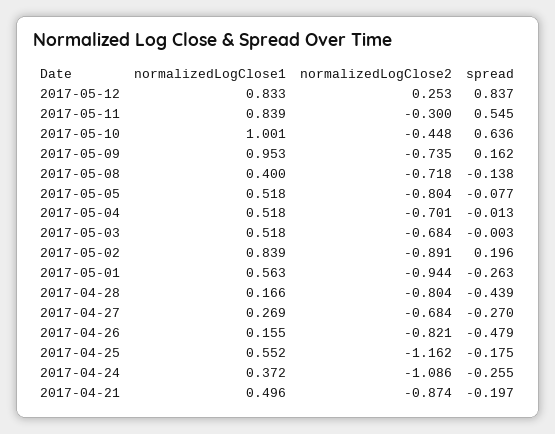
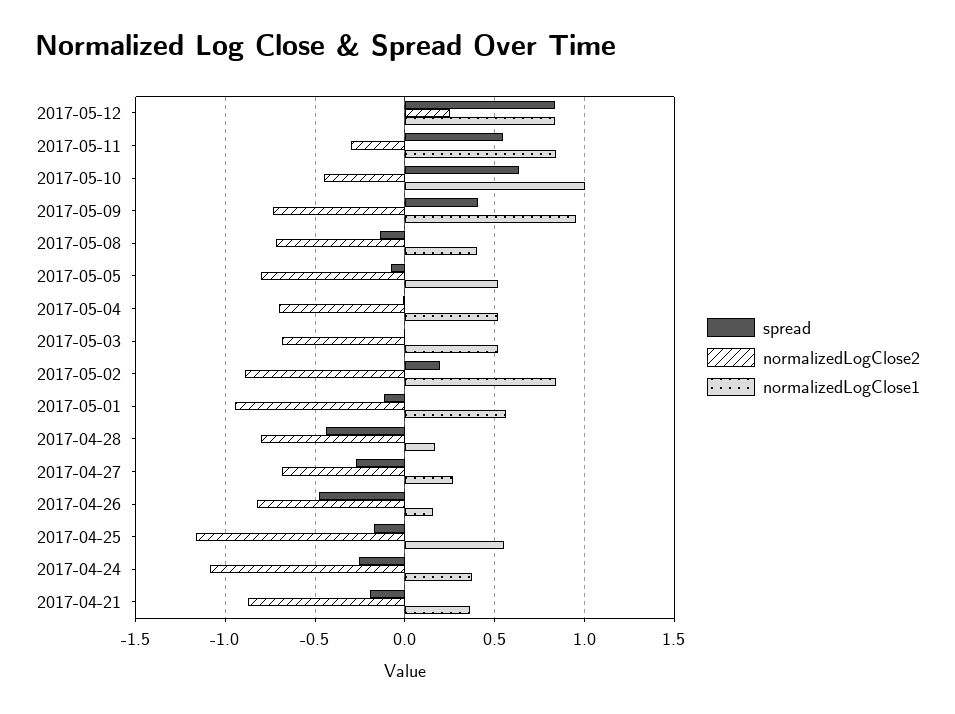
spread, 2017-05-09: 0.162 -> 0.4
spread, 2017-05-01: -0.263 -> -0.1
normalizedLogClose1, 2017-04-21: 0.496 -> 0.35

